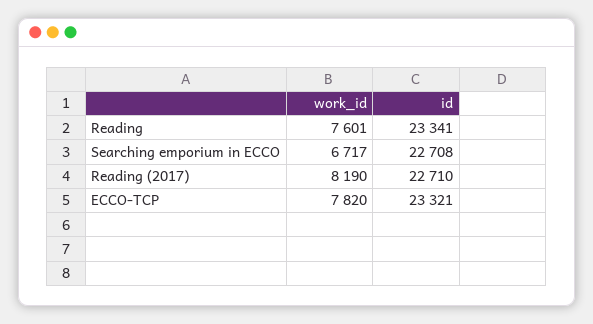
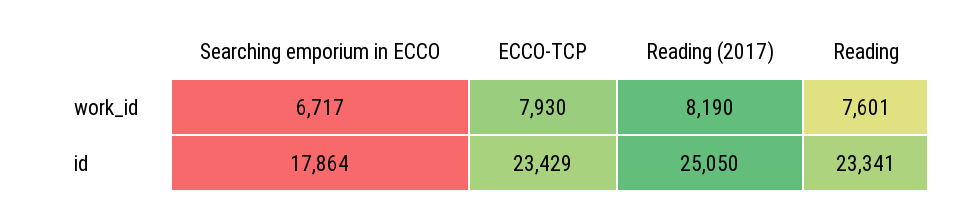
id, Searching emporium in ECCO: 22708 -> 17864
id, Reading (2017): 22710 -> 25050
work_id, ECCO-TCP: 7820 -> 7930
id, ECCO-TCP: 23321 -> 23429

